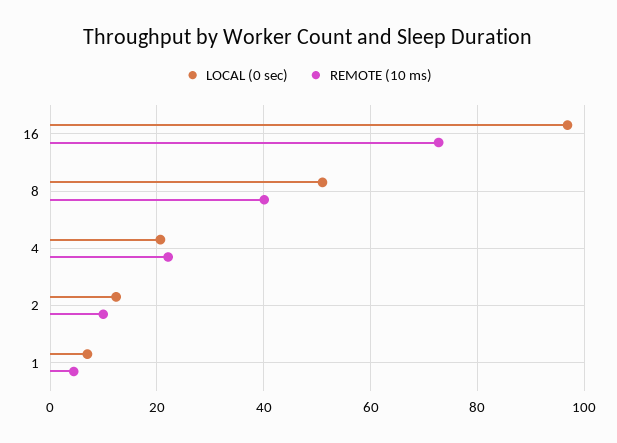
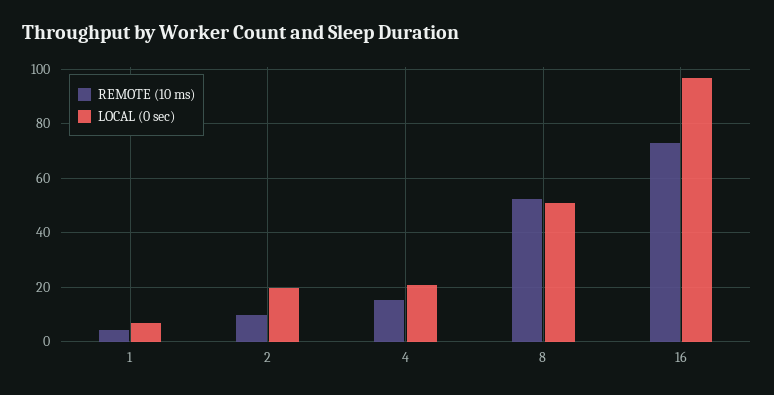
REMOTE (10 ms), 8: 40 -> 52.5
REMOTE (10 ms), 4: 22 -> 15
LOCAL (0 sec), 2: 12 -> 20

